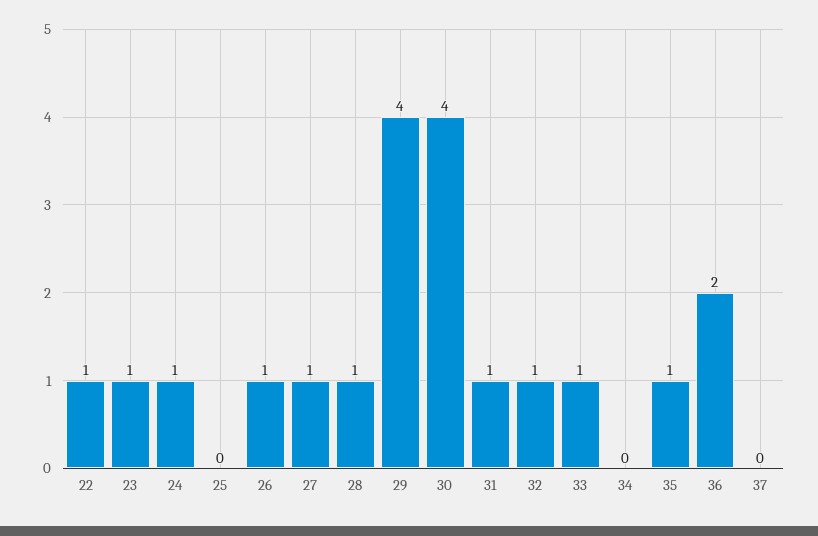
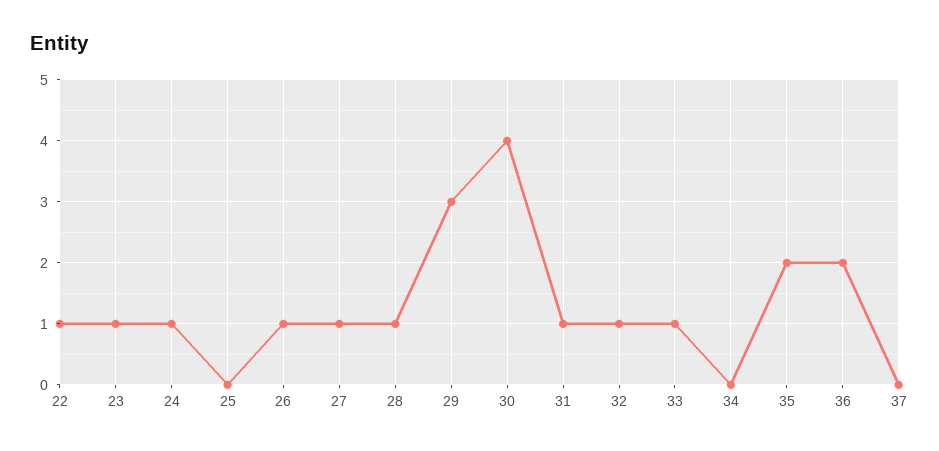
29: 4 -> 3
35: 1 -> 2

